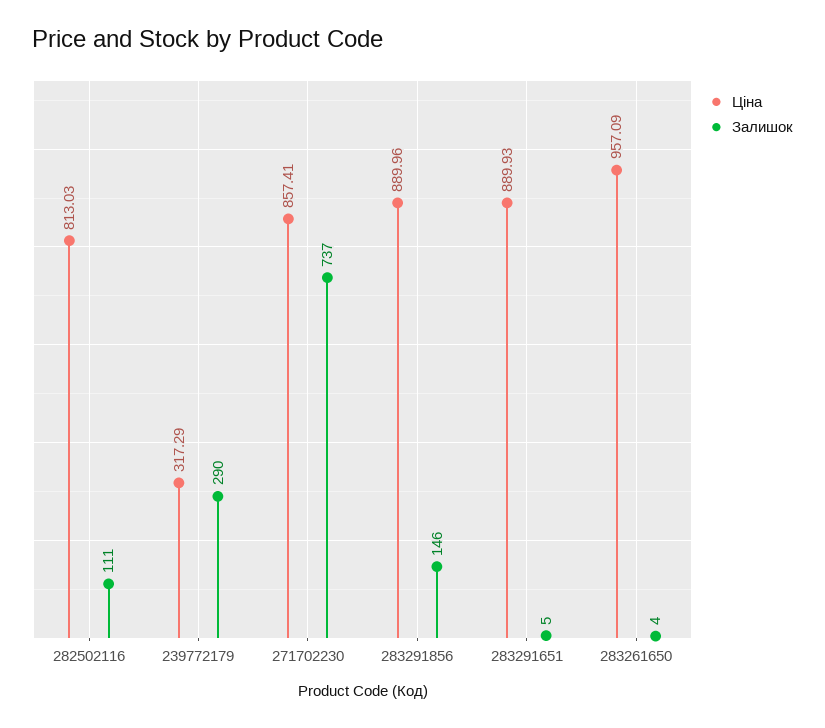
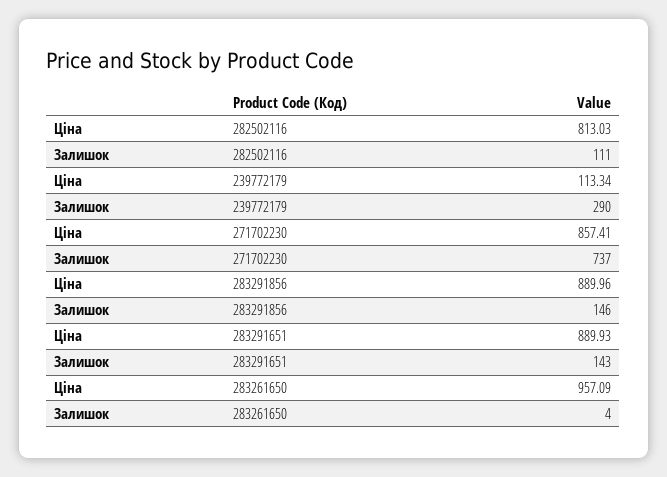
Ціна, 239772179: 317.29 -> 113.34
Залишок, 283291651: 5 -> 143

